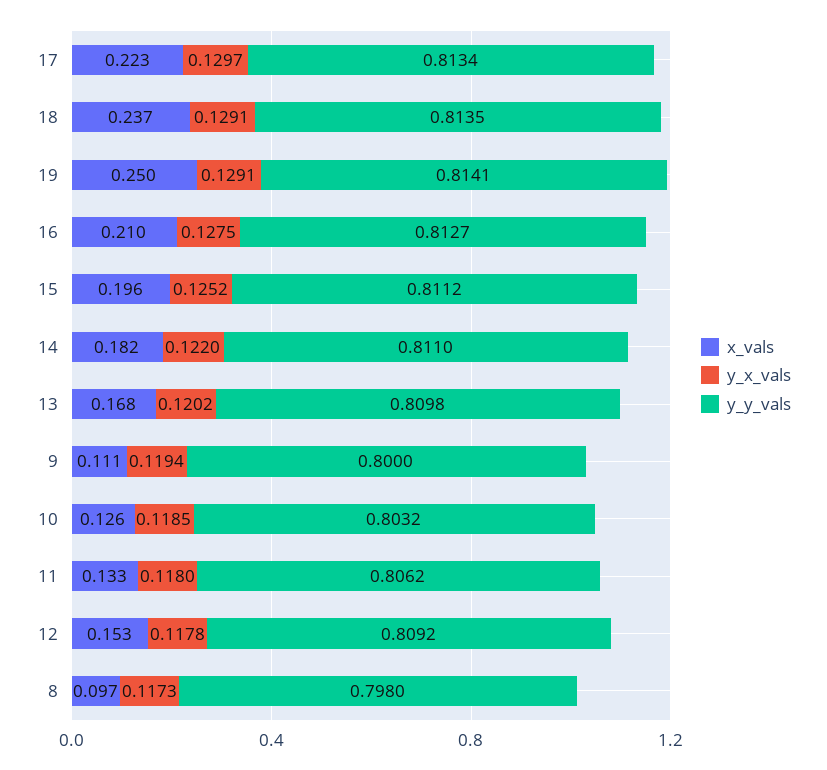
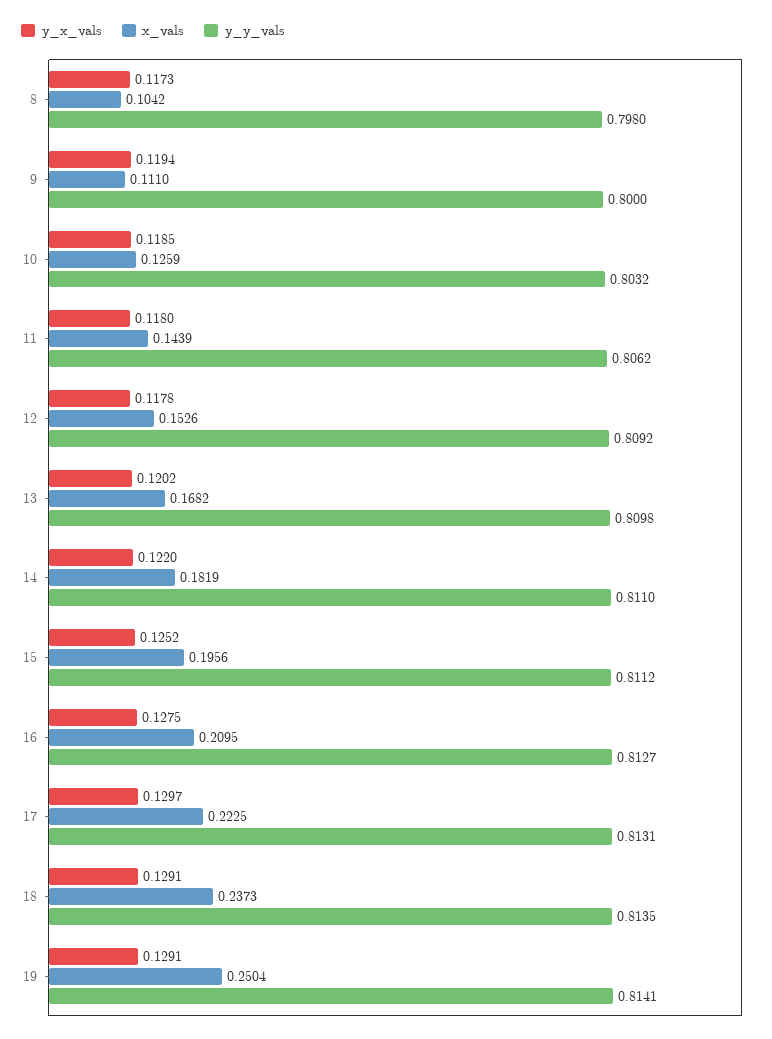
y_y_vals, 17: 0.8134 -> 0.8131
x_vals, 11: 0.133 -> 0.1439
x_vals, 8: 0.097 -> 0.1042

